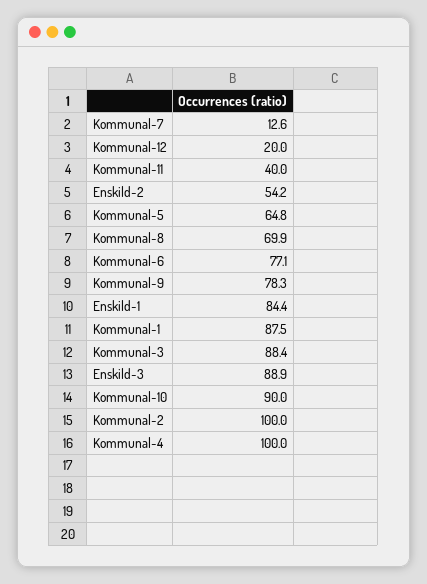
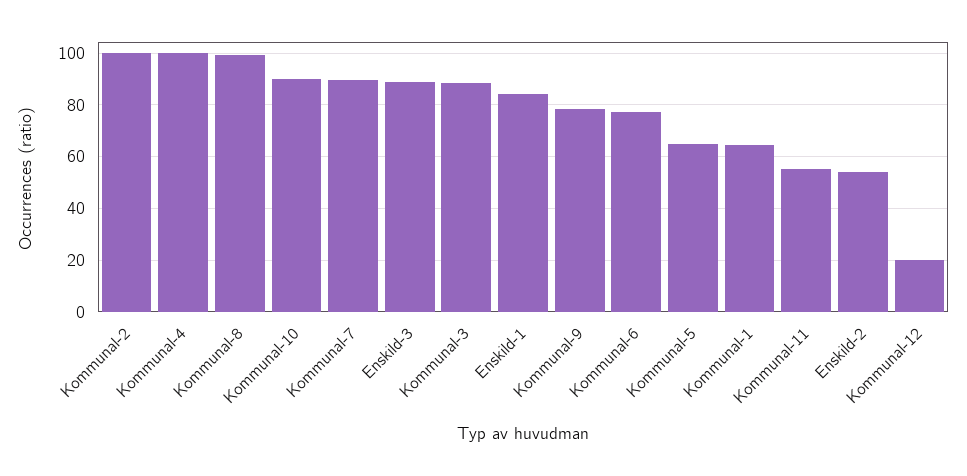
Kommunal-7: 12.6 -> 90
Kommunal-11: 40 -> 55
Kommunal-8: 69.9 -> 100
Kommunal-1: 87.5 -> 65

